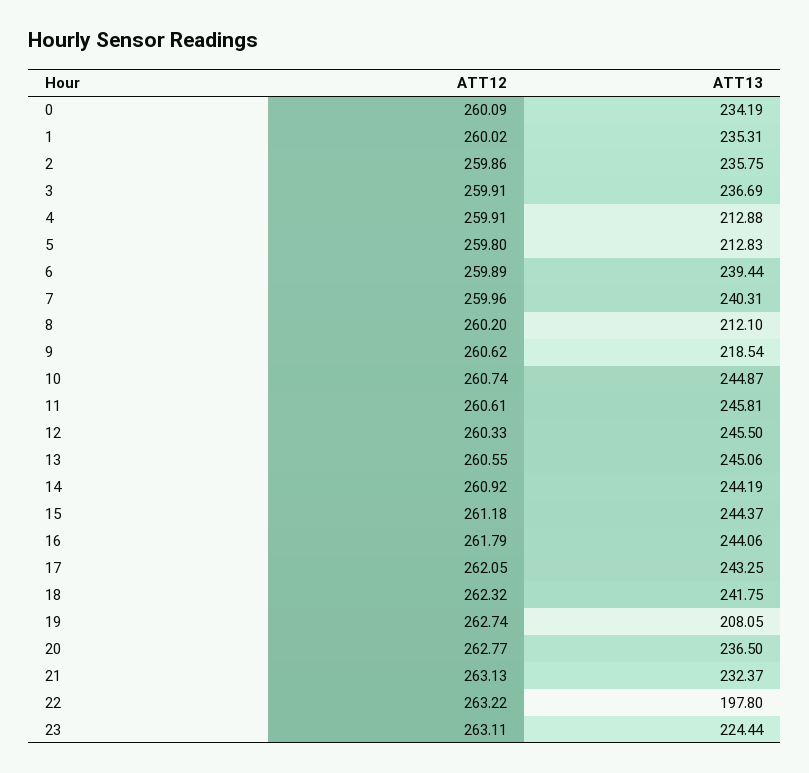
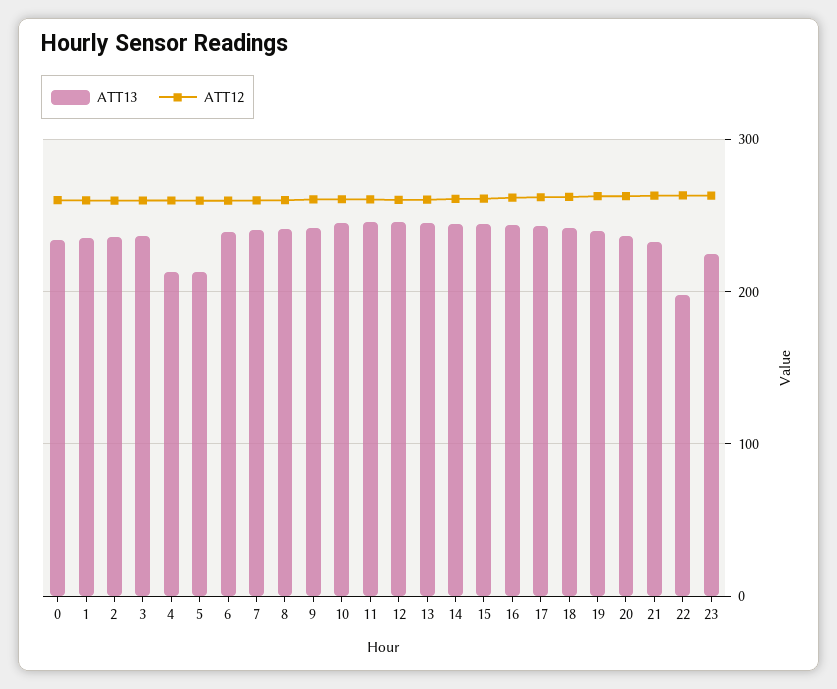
ATT13, 8: 212.1 -> 240
ATT13, 9: 218.54 -> 240
ATT13, 19: 208.05 -> 240

